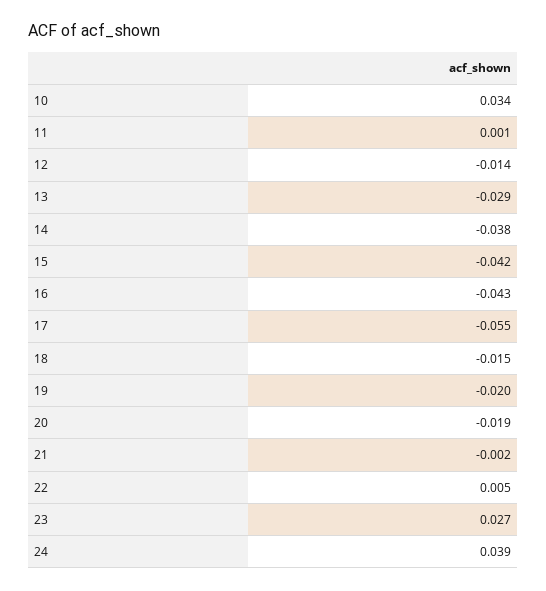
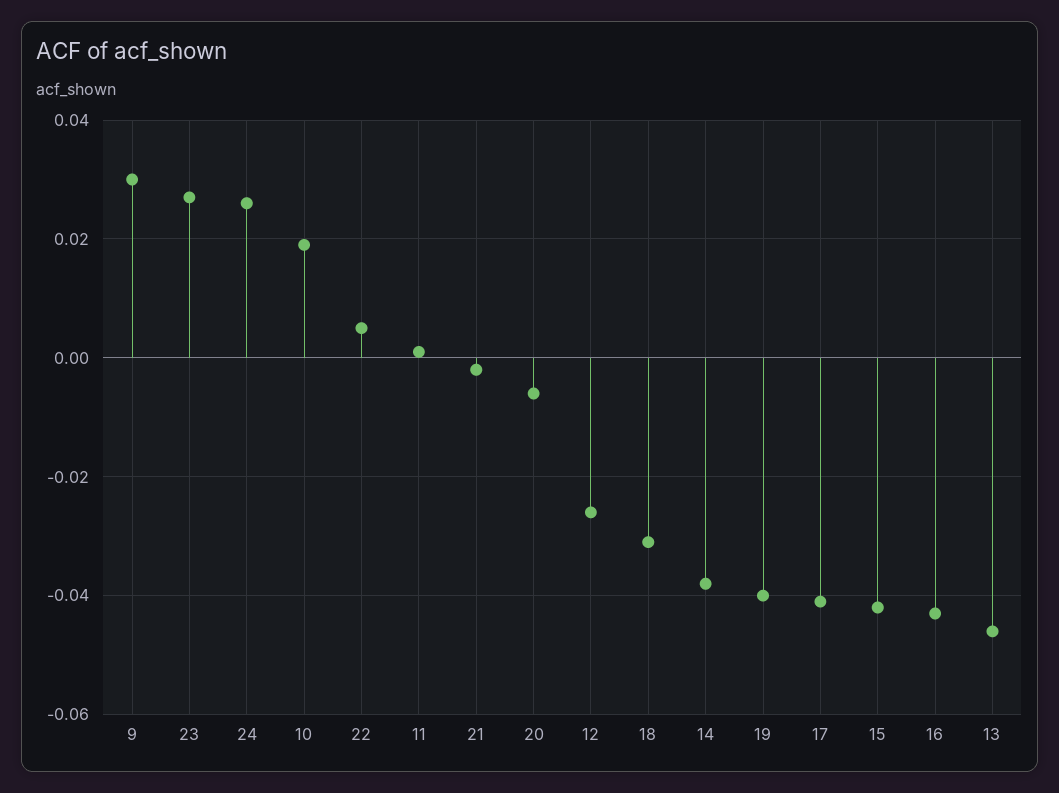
10: 0.034 -> 0.02
12: -0.014 -> -0.025
13: -0.029 -> -0.045
17: -0.055 -> -0.04
18: -0.015 -> -0.03
19: -0.02 -> -0.04
20: -0.019 -> -0.005
24: 0.039 -> 0.025
9: none -> 0.03

